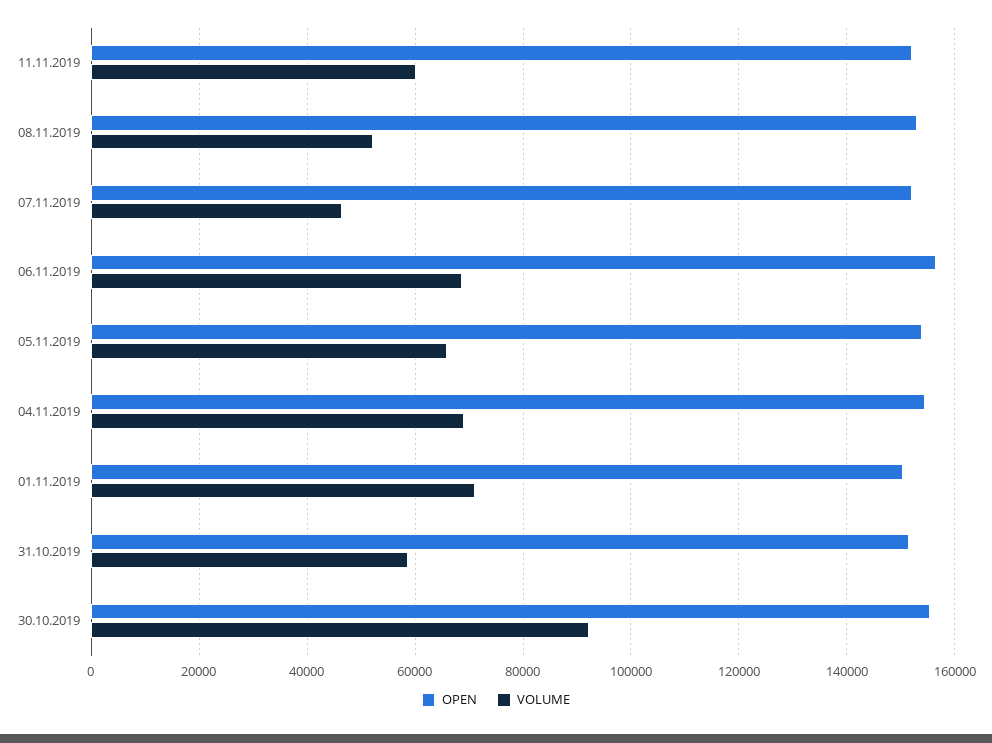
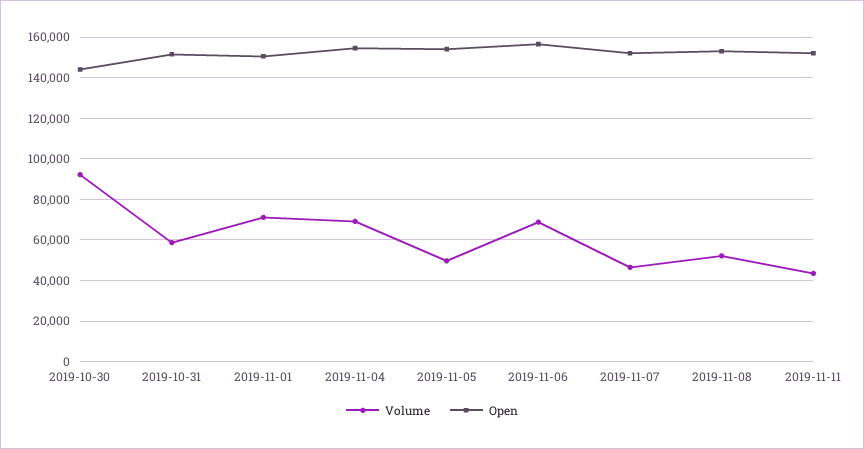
VOLUME, 11.11.2019: 60000 -> 45000
VOLUME, 05.11.2019: 66000 -> 50000
OPEN, 30.10.2019: 156000 -> 145000

